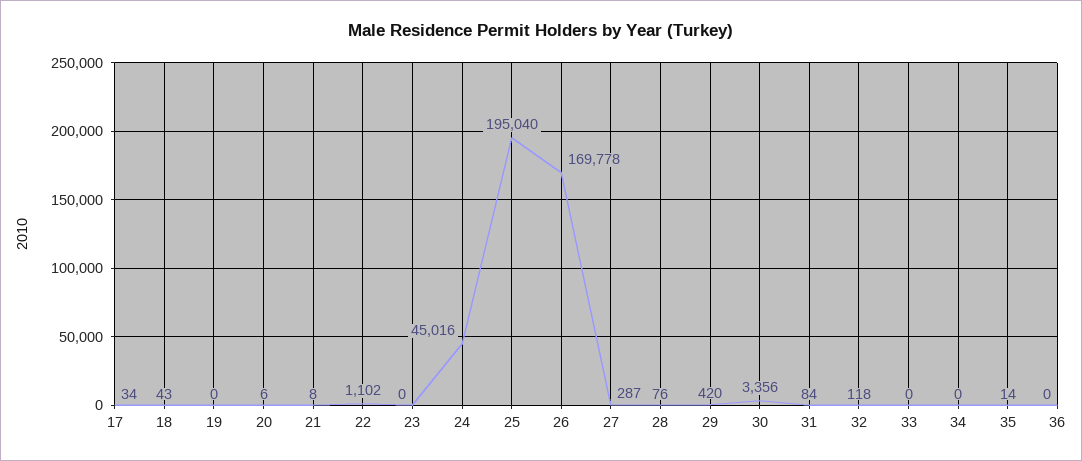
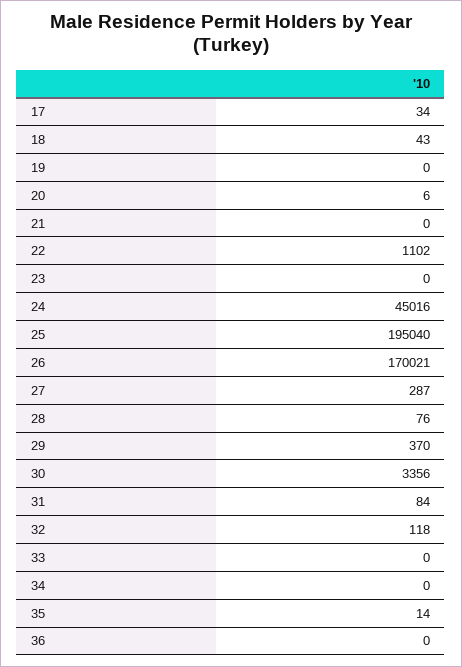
21: 8 -> 0
26: 169778 -> 170021
29: 420 -> 370

